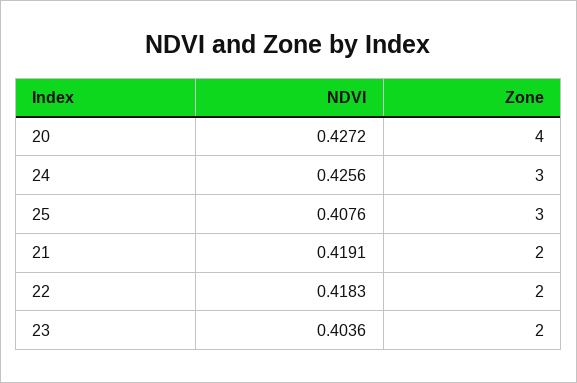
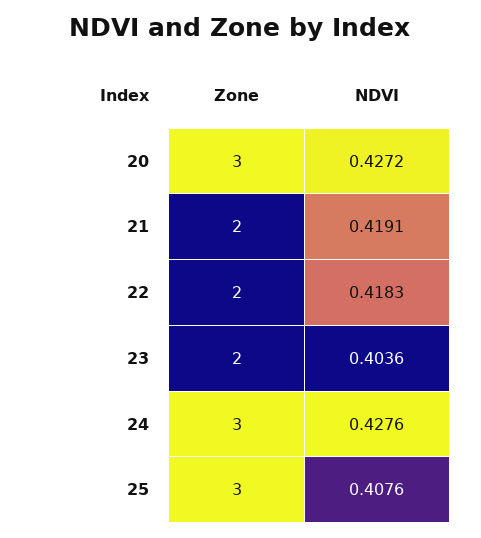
Zone, 20: 4 -> 3
NDVI, 24: 0.4256 -> 0.4276

